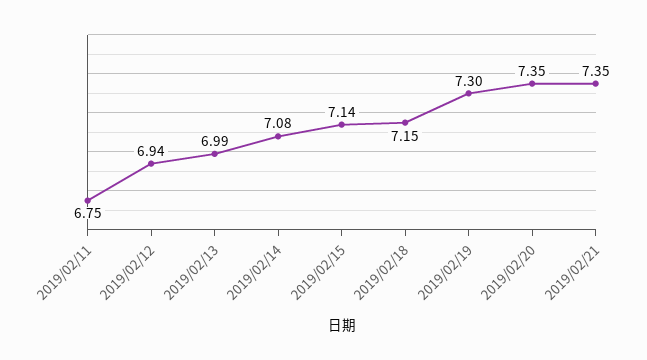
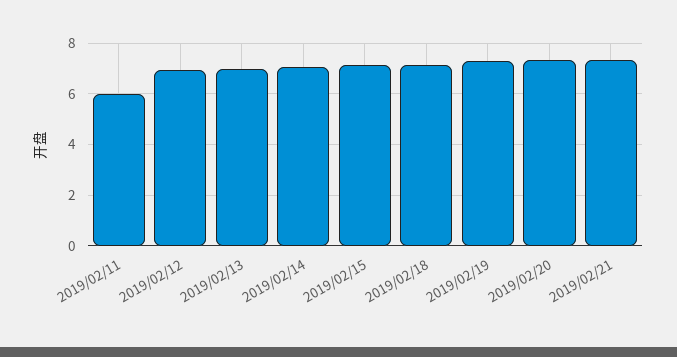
2019/02/11: 6.75 -> 6

